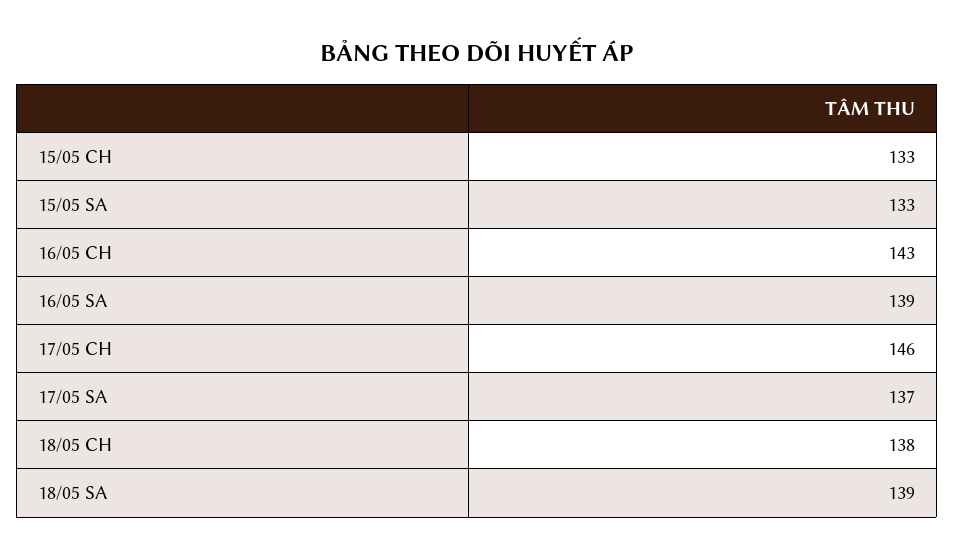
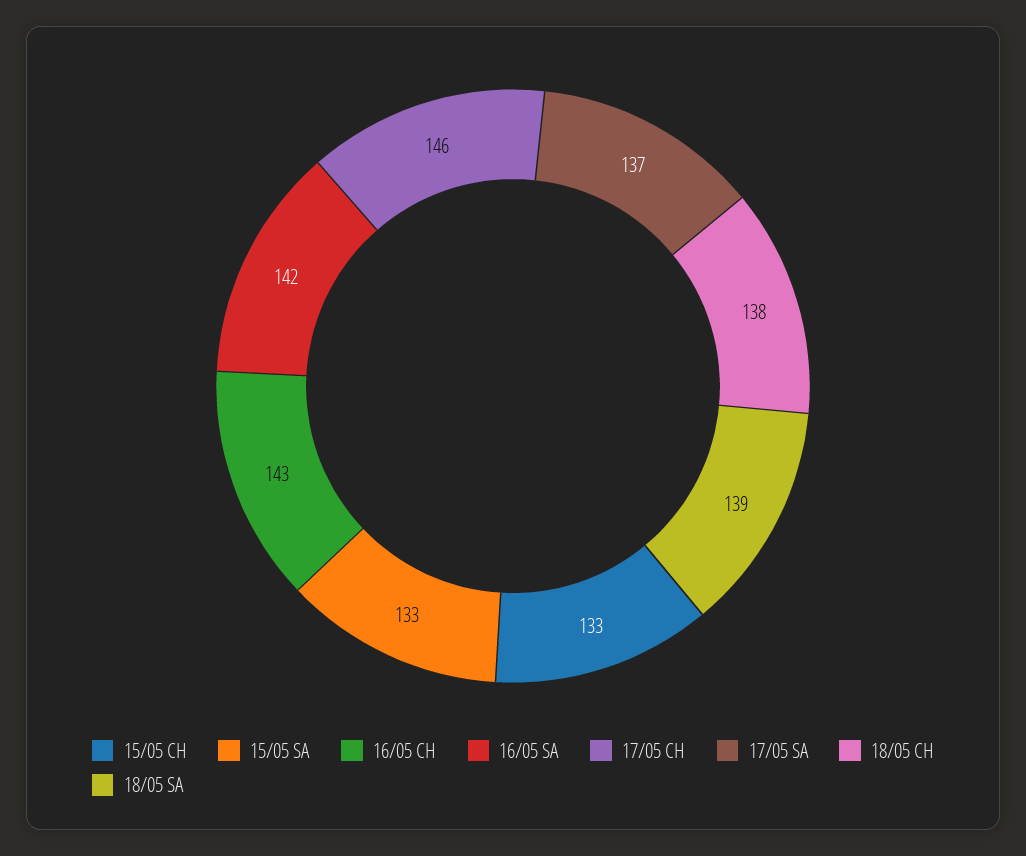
16/05 SA: 139 -> 142

